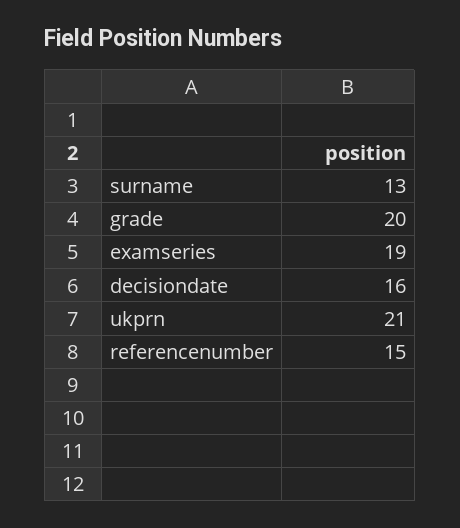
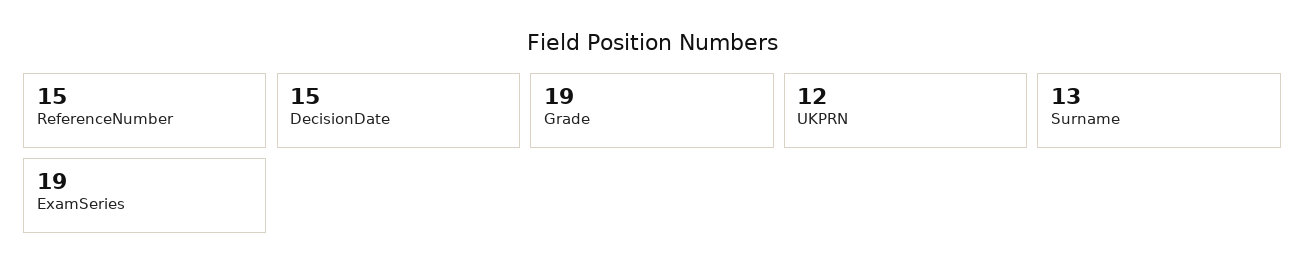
grade: 20 -> 19
decisiondate: 16 -> 15
ukprn: 21 -> 12

